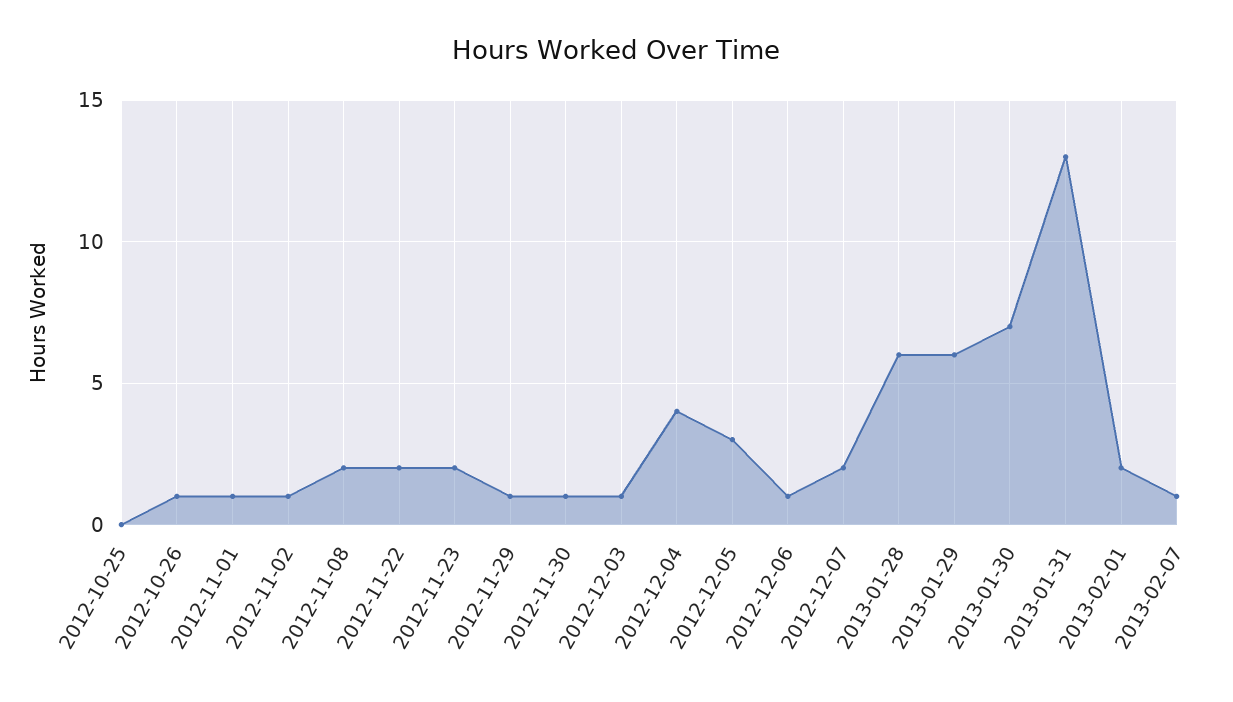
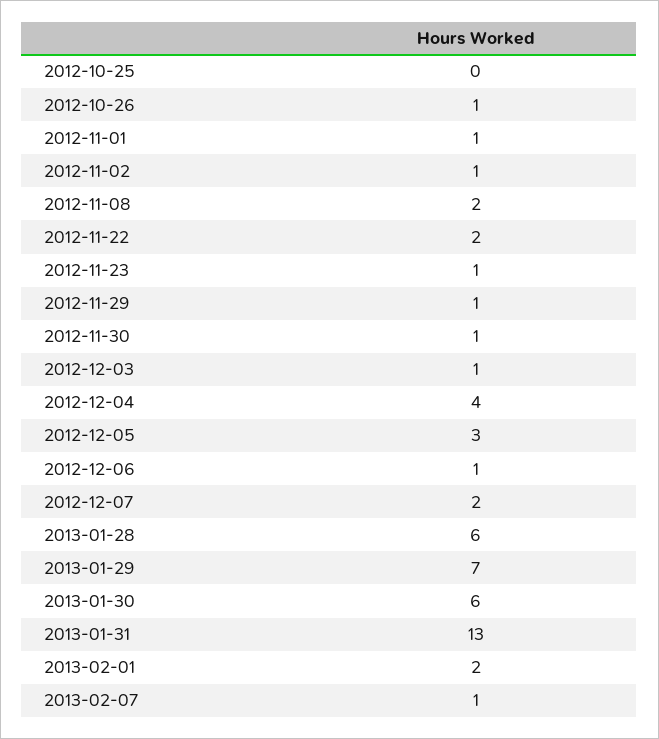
2012-11-23: 2 -> 1
2013-01-29: 6 -> 7
2013-01-30: 7 -> 6

